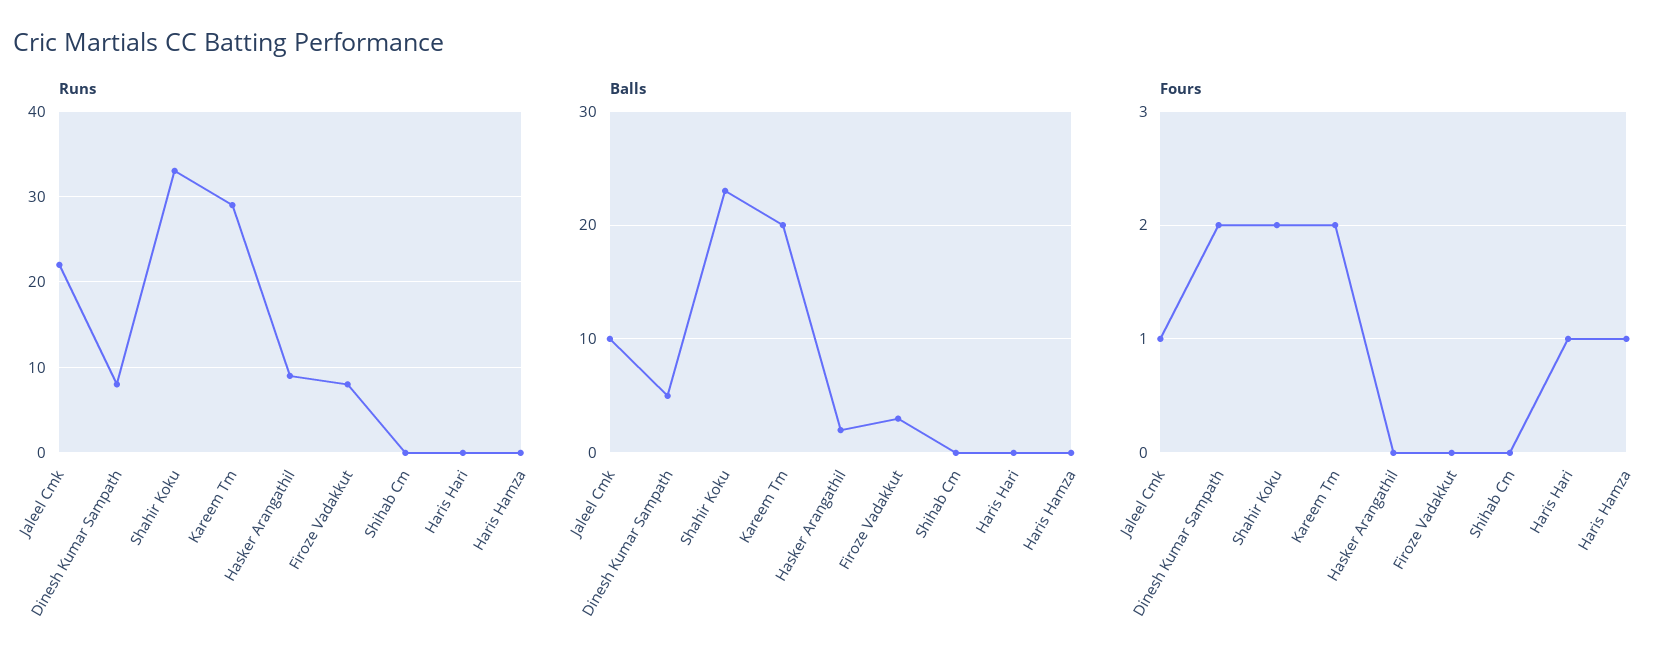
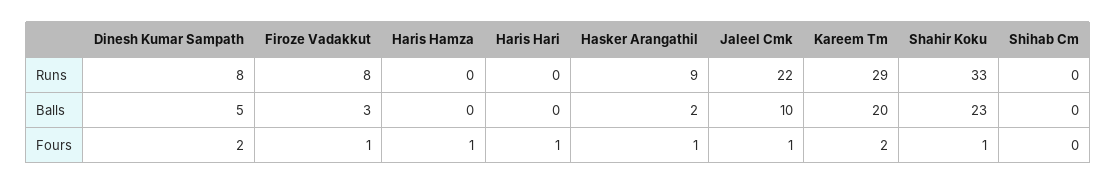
Fours, Shahir Koku: 2 -> 1
Fours, Hasker Arangathil: 0 -> 1
Fours, Firoze Vadakkut: 0 -> 1

